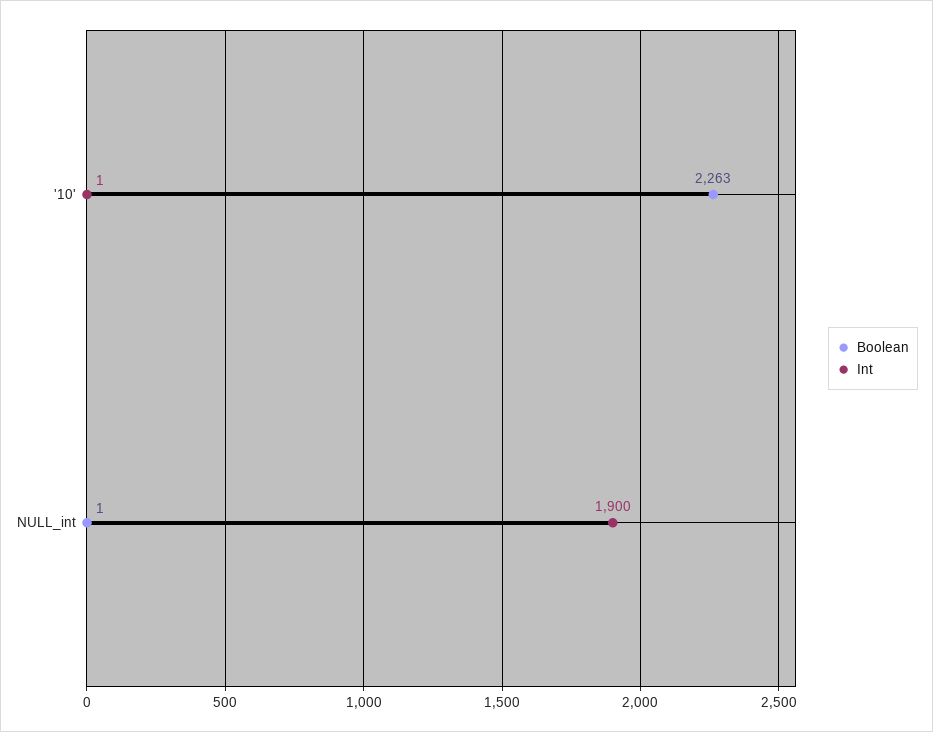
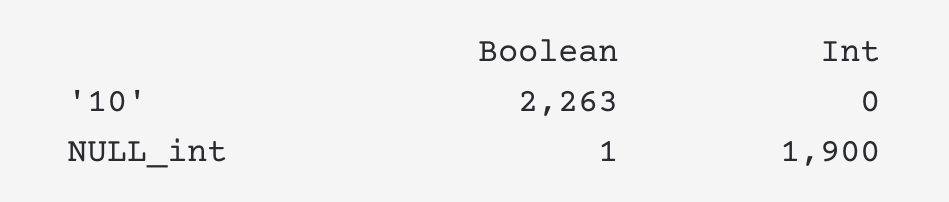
Int, '10': 1 -> 0

